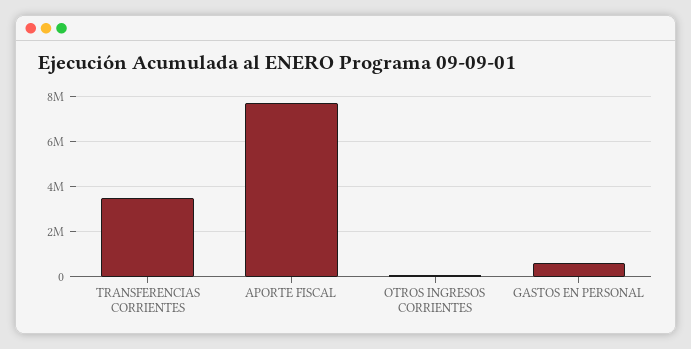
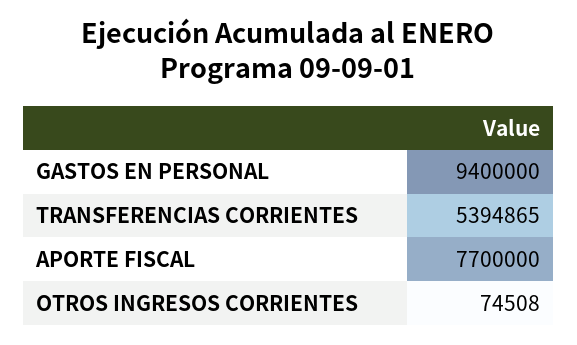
TRANSFERENCIAS CORRIENTES: 3500000 -> 5394865
GASTOS EN PERSONAL: 500000 -> 9400000

